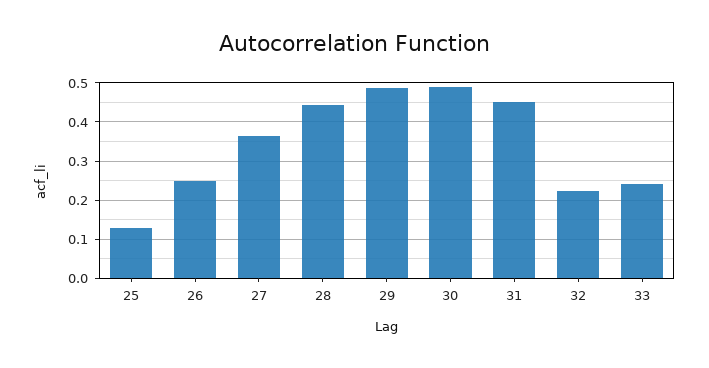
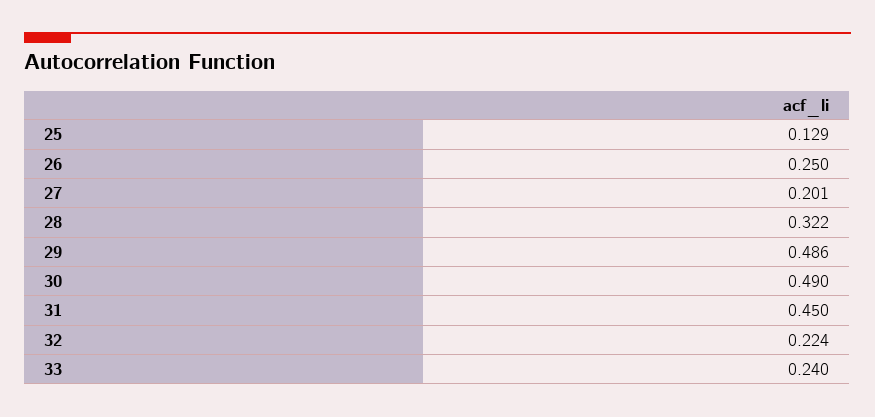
27: 0.36 -> 0.201
28: 0.44 -> 0.322

